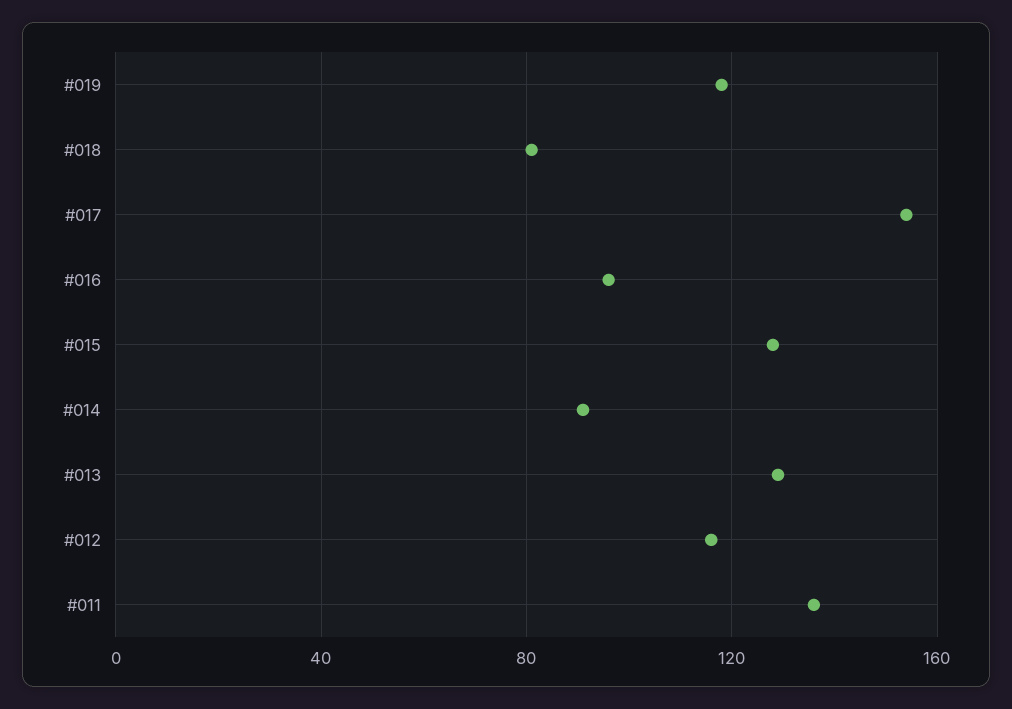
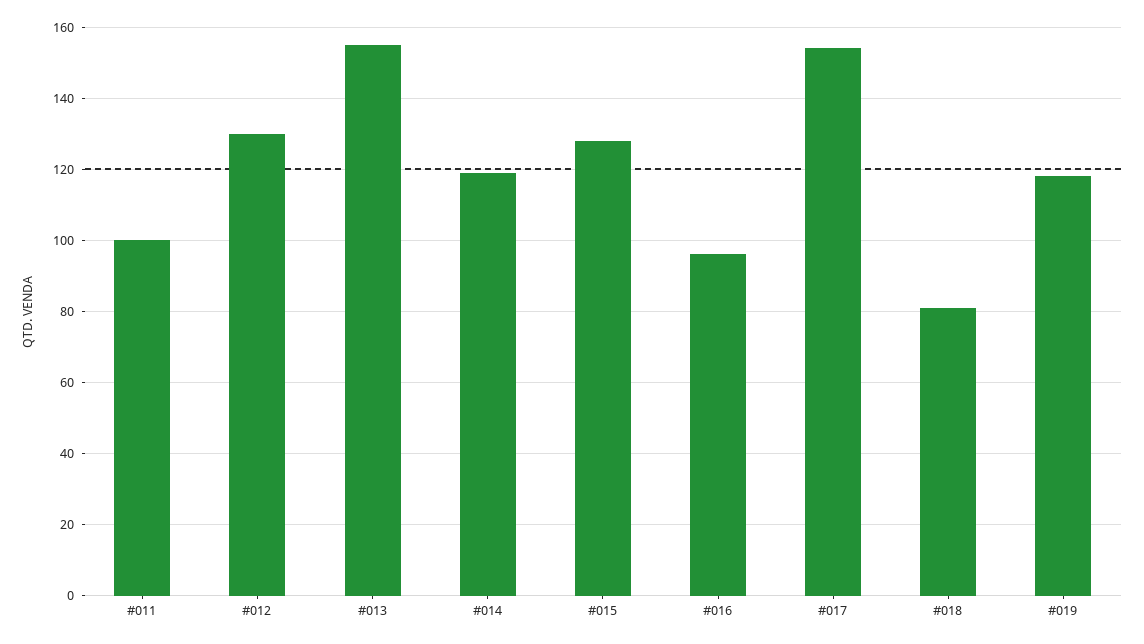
#014: 90 -> 120
#013: 130 -> 155
#012: 115 -> 130
#011: 135 -> 100

